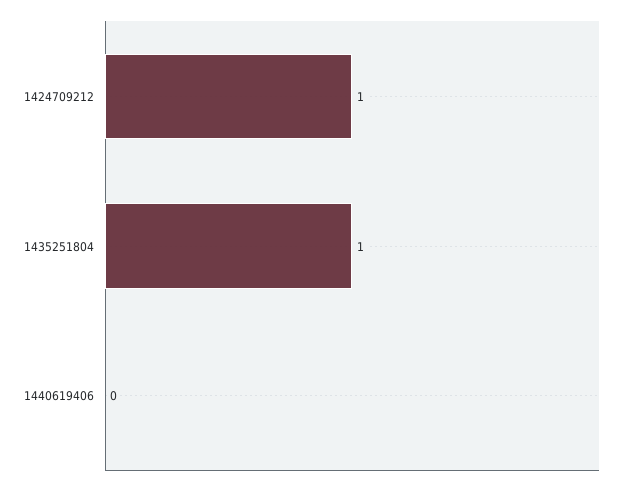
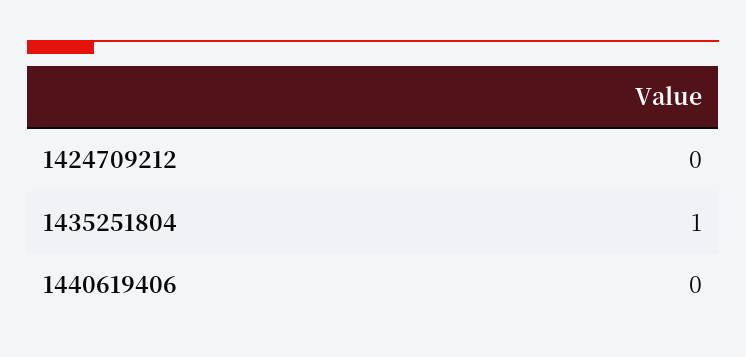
1424709212: 1 -> 0

